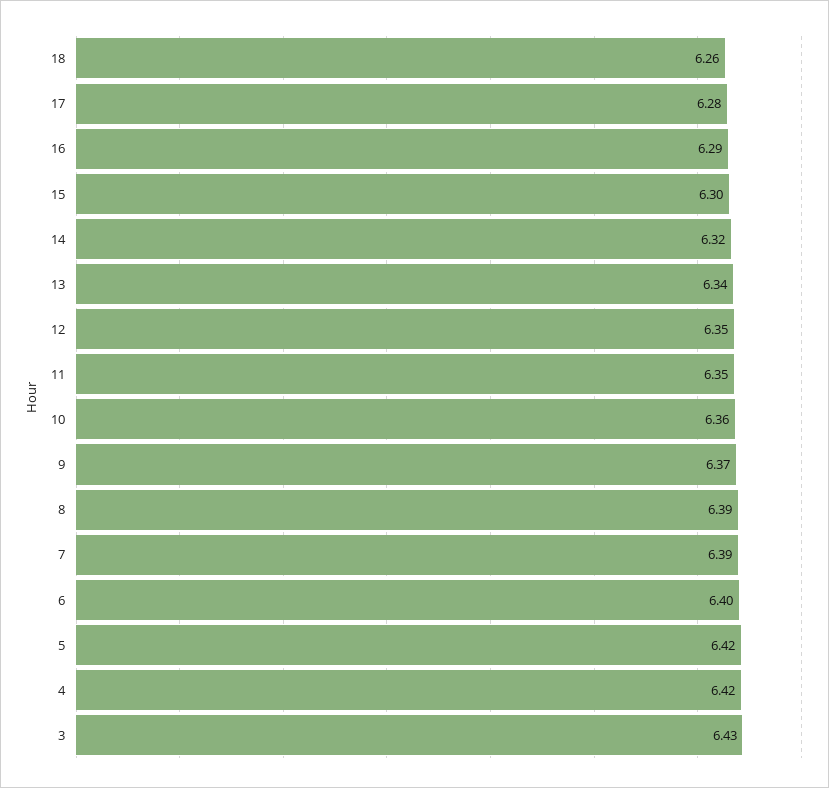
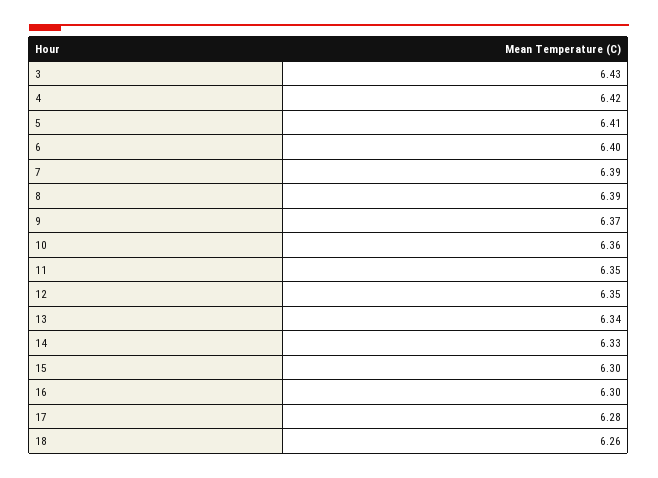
16: 6.29 -> 6.3
14: 6.32 -> 6.33
5: 6.42 -> 6.41

